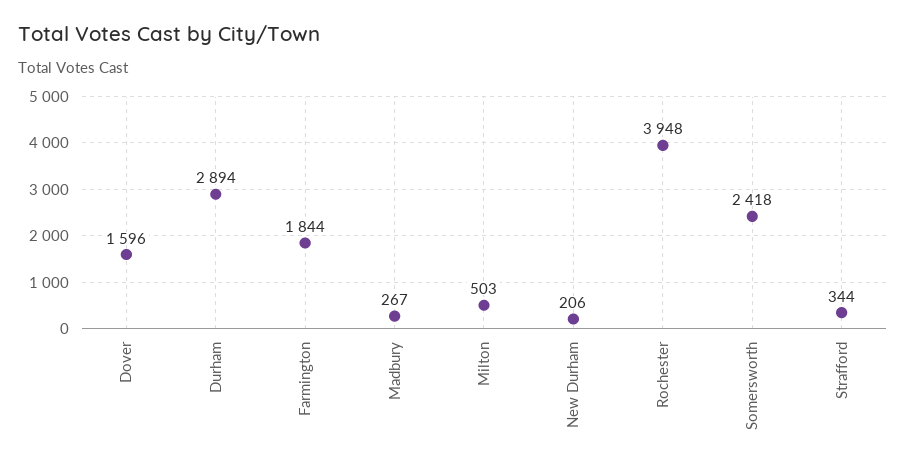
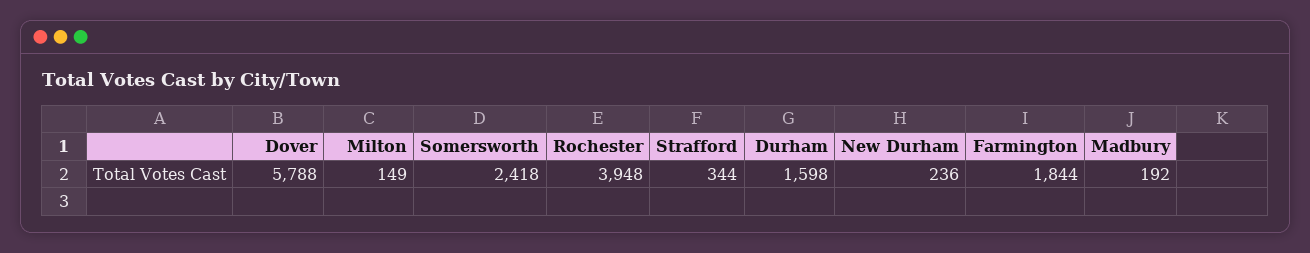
Dover: 1596 -> 5788
Durham: 2894 -> 1598
Madbury: 267 -> 192
Milton: 503 -> 149
New Durham: 206 -> 236

